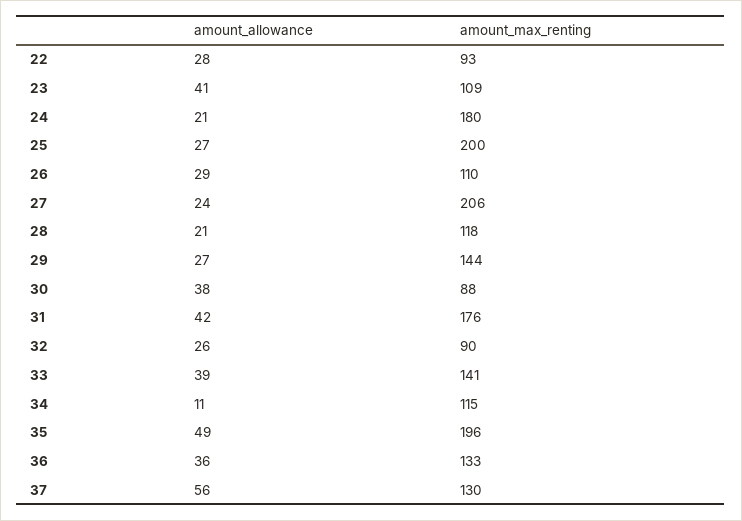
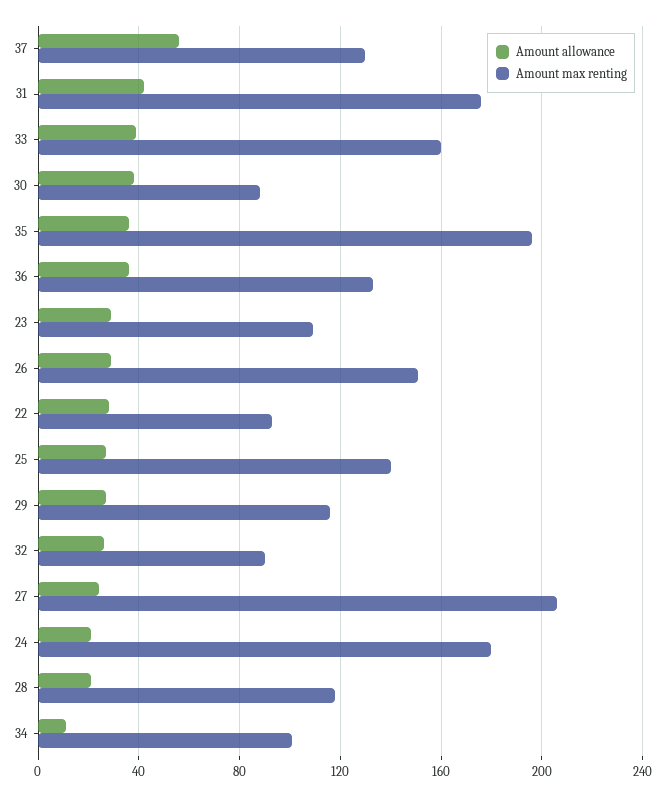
amount_allowance, 23: 41 -> 30
amount_max_renting, 25: 200 -> 140
amount_max_renting, 26: 110 -> 150
amount_max_renting, 29: 144 -> 115
amount_max_renting, 33: 141 -> 160
amount_max_renting, 34: 115 -> 100
amount_allowance, 35: 49 -> 35

